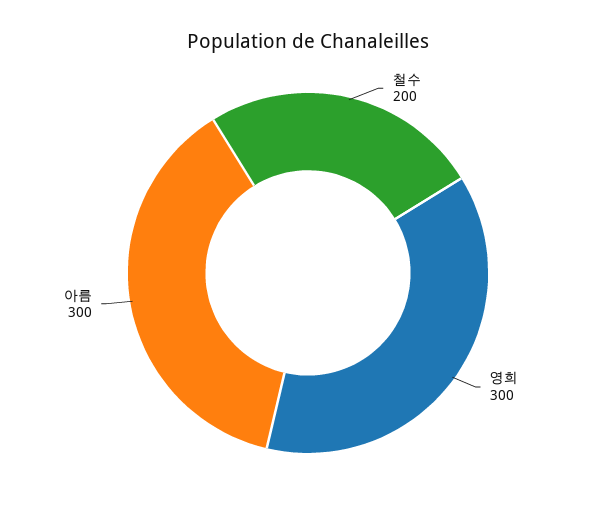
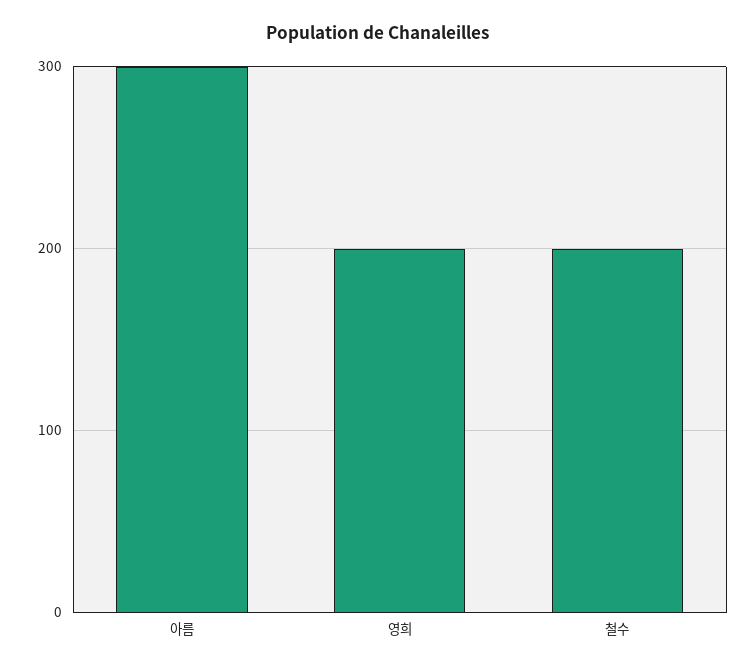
영희: 300 -> 200

